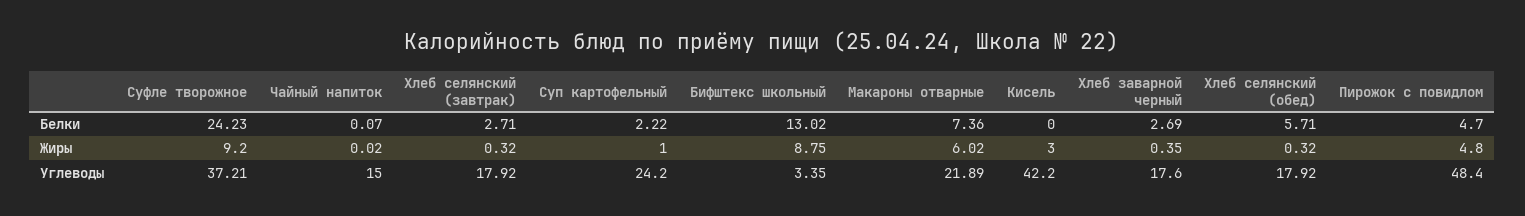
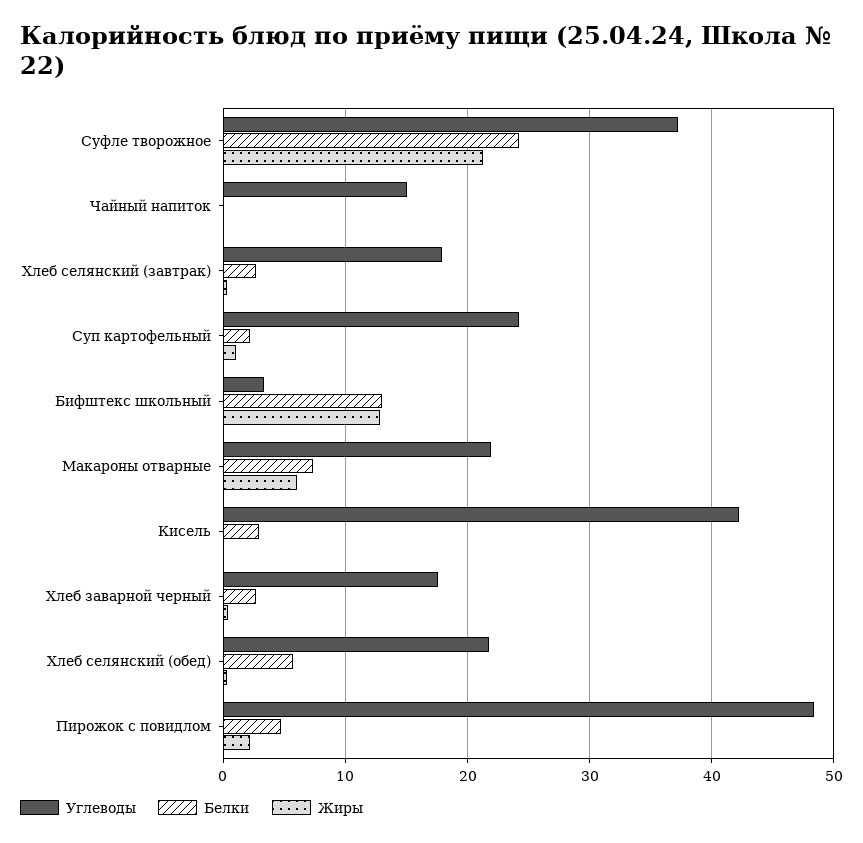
Белки, Кисель: 0 -> 3
Жиры, Суфле творожное: 9.2 -> 21
Жиры, Бифштекс школьный: 8.75 -> 13
Жиры, Кисель: 3 -> 0
Жиры, Пирожок с повидлом: 4.8 -> 2
Углеводы, Хлеб селянский (обед): 17.92 -> 22

